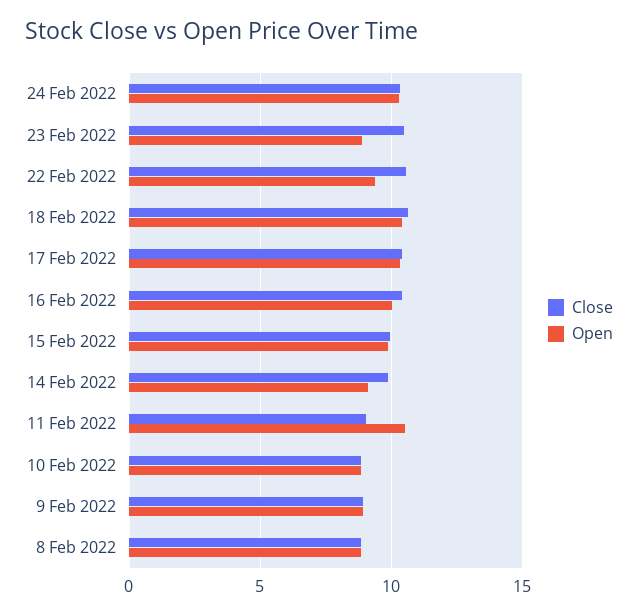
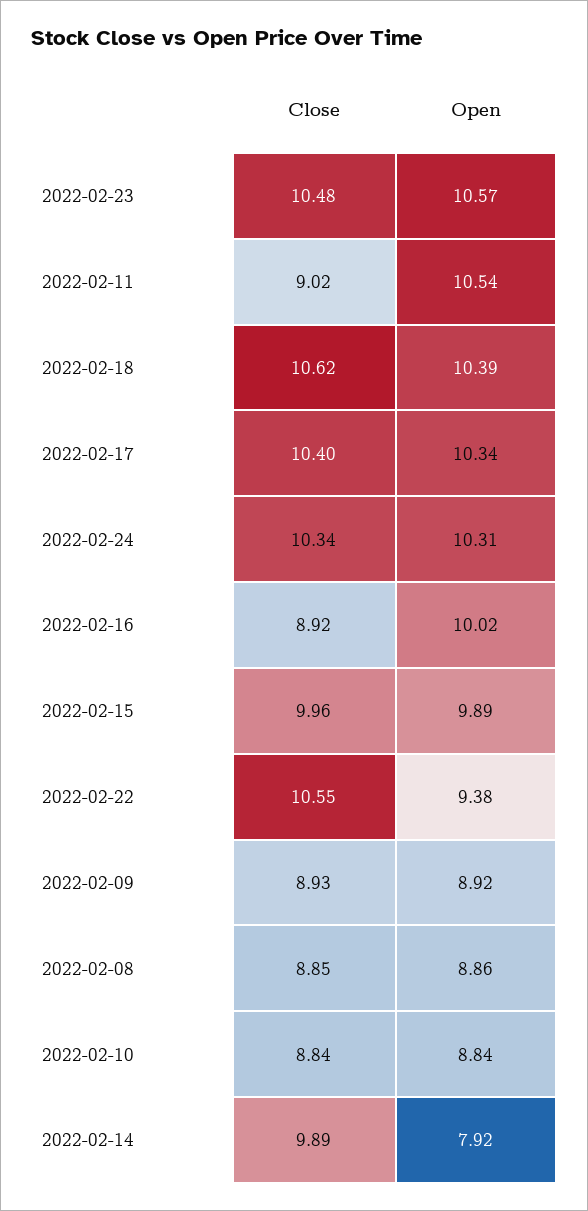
Open, 23 Feb 2022: 9 -> 10.57
Close, 16 Feb 2022: 10.5 -> 8.92
Open, 14 Feb 2022: 9 -> 7.92

